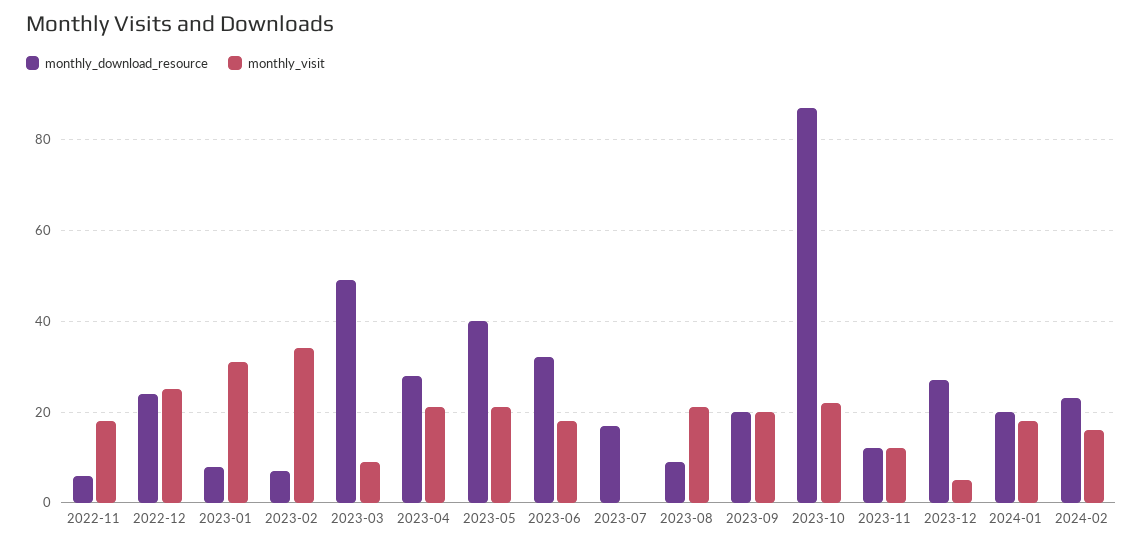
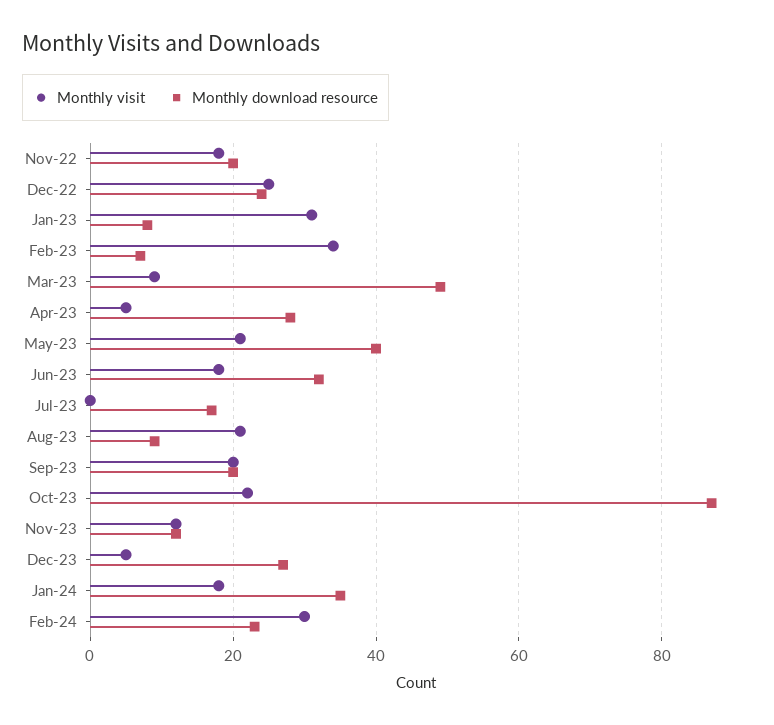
monthly_download_resource, 2022-11: 5 -> 20
monthly_visit, 2023-04: 20 -> 5
monthly_download_resource, 2024-01: 20 -> 35
monthly_visit, 2024-02: 15 -> 30

